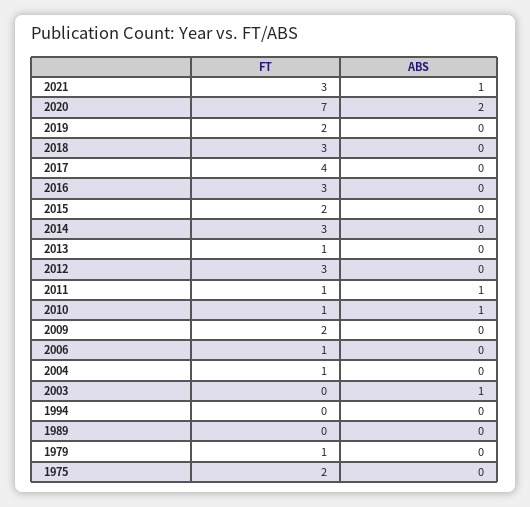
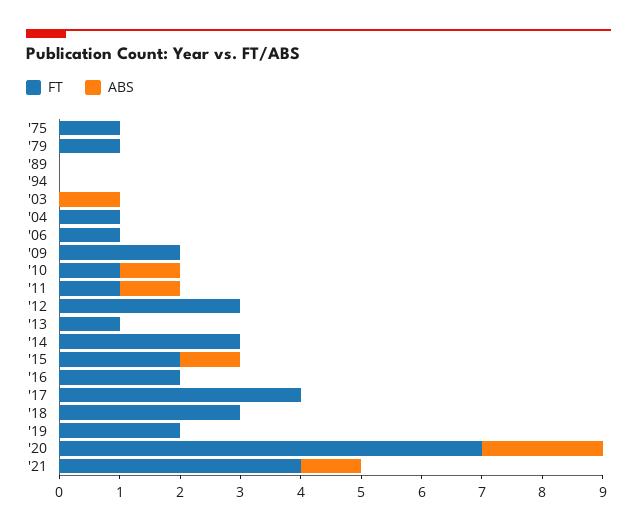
FT, 2021: 3 -> 4
FT, 2016: 3 -> 2
ABS, 2015: 0 -> 1
FT, 1975: 2 -> 1

